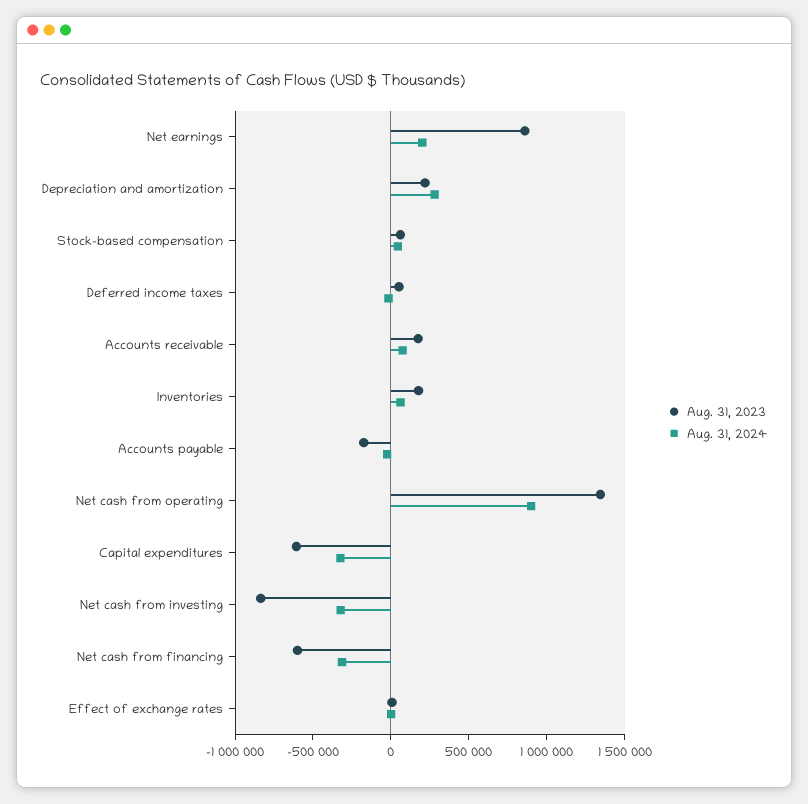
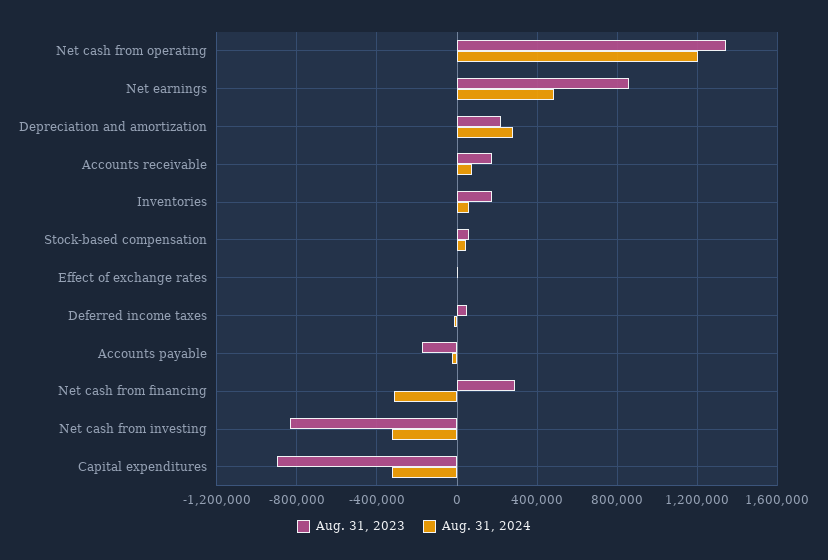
Aug. 31, 2024, Net earnings: 200000 -> 500000
Aug. 31, 2024, Net cash from operating: 900000 -> 1200000
Aug. 31, 2023, Capital expenditures: -600000 -> -900000
Aug. 31, 2023, Net cash from financing: -600000 -> 300000

